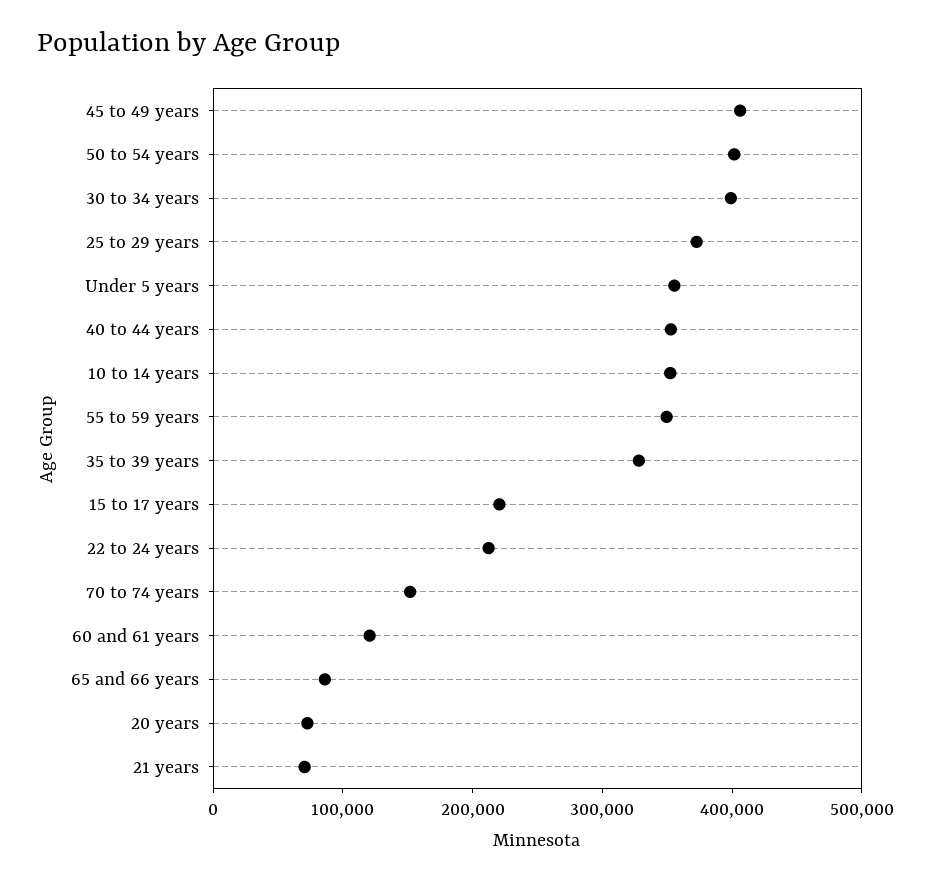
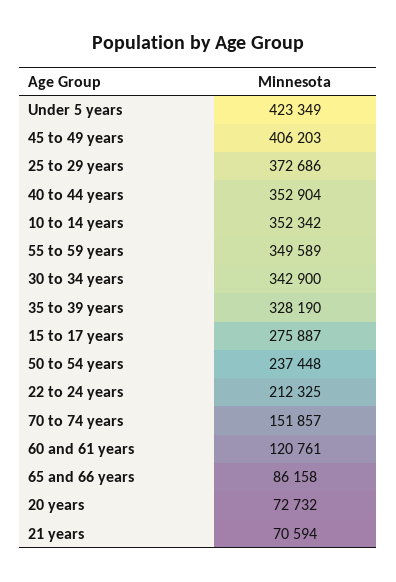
50 to 54 years: 400000 -> 237448
30 to 34 years: 400000 -> 342900
Under 5 years: 360000 -> 423349
15 to 17 years: 220000 -> 275887

